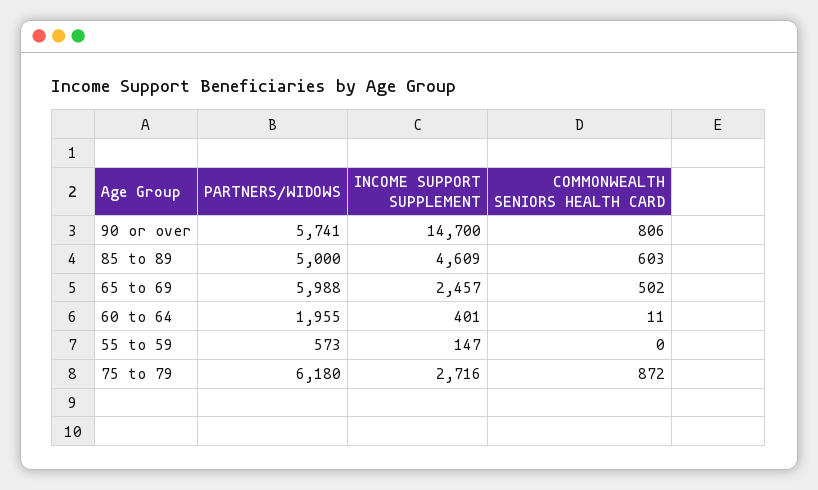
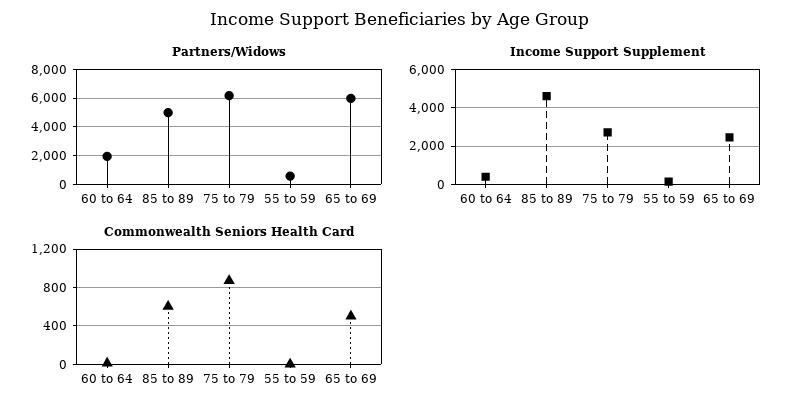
PARTNERS/WIDOWS, 90 or over: 5741 -> none
INCOME SUPPORT SUPPLEMENT, 90 or over: 14700 -> none
COMMONWEALTH SENIORS HEALTH CARD, 90 or over: 806 -> none

